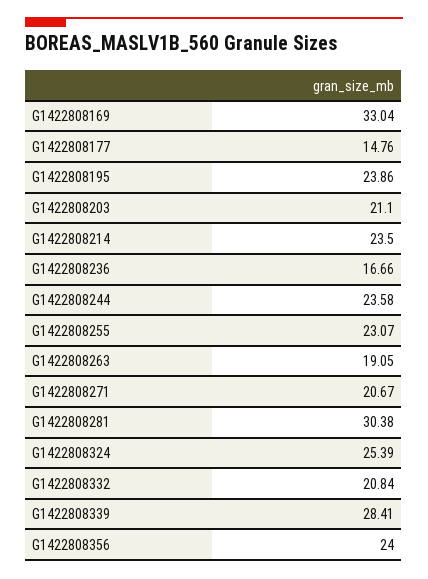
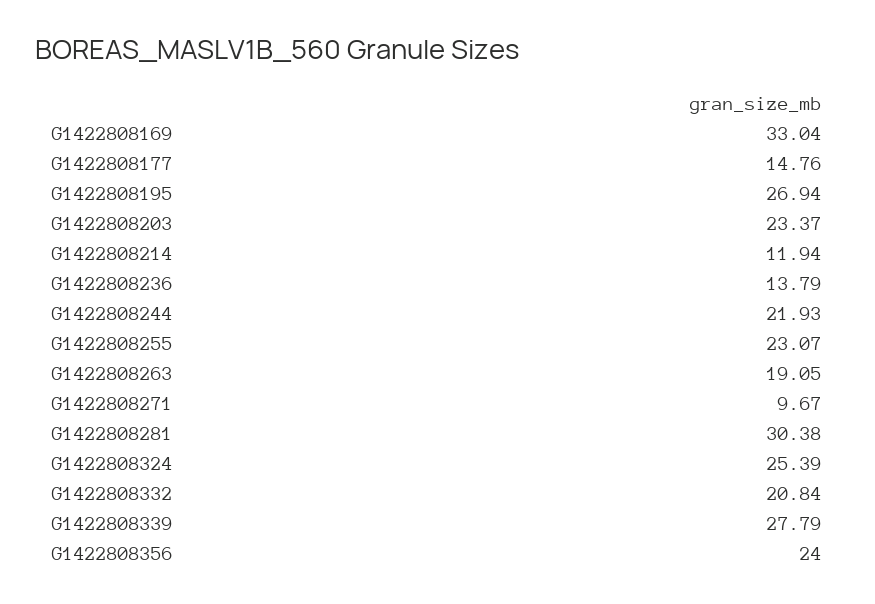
G1422808195: 23.86 -> 26.94
G1422808203: 21.1 -> 23.37
G1422808214: 23.5 -> 11.94
G1422808236: 16.66 -> 13.79
G1422808244: 23.58 -> 21.93
G1422808271: 20.67 -> 9.67
G1422808339: 28.41 -> 27.79

